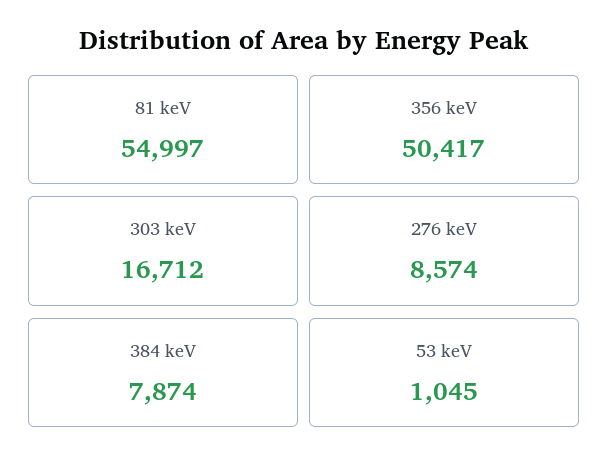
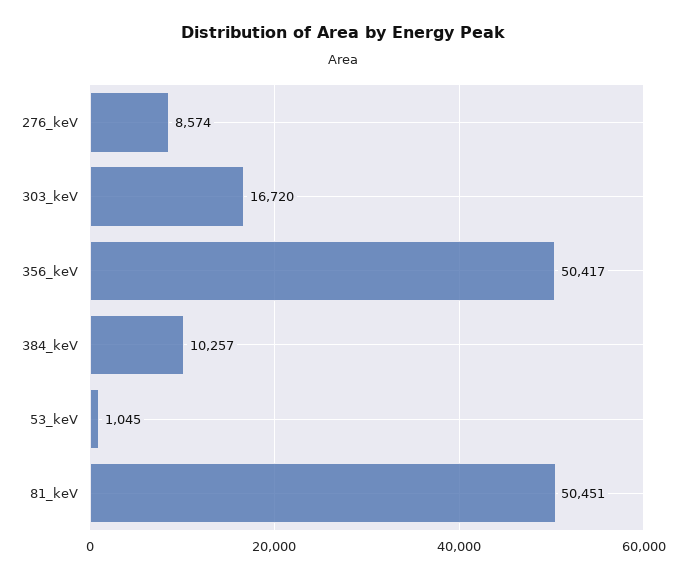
81 keV: 54997 -> 50451
303 keV: 16712 -> 16720
384 keV: 7874 -> 10257

